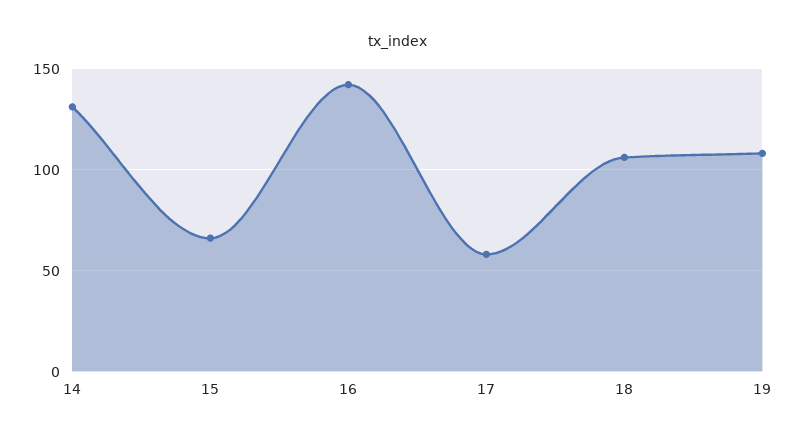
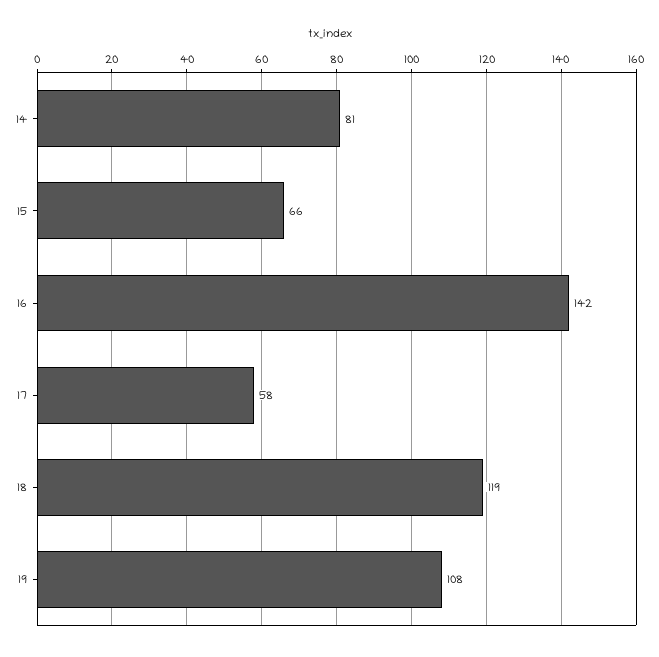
14: 130 -> 81
18: 105 -> 119

